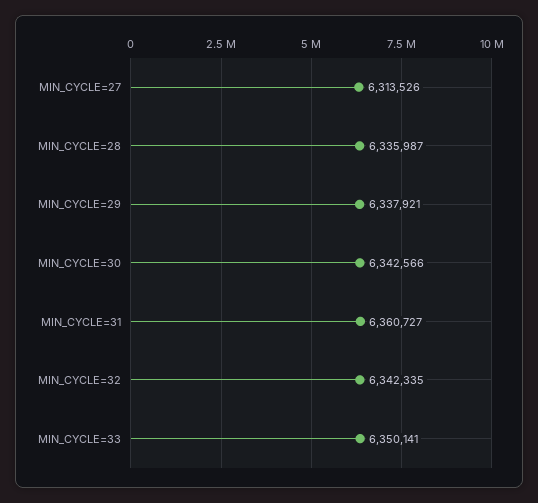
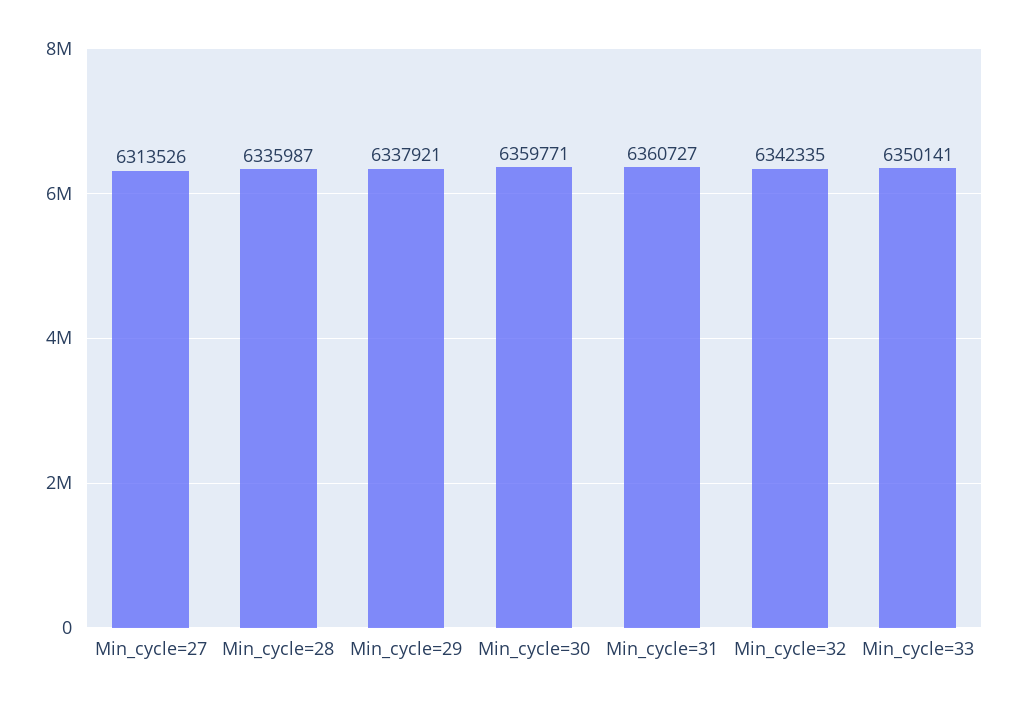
MIN_CYCLE=30: 6342566 -> 6359771

